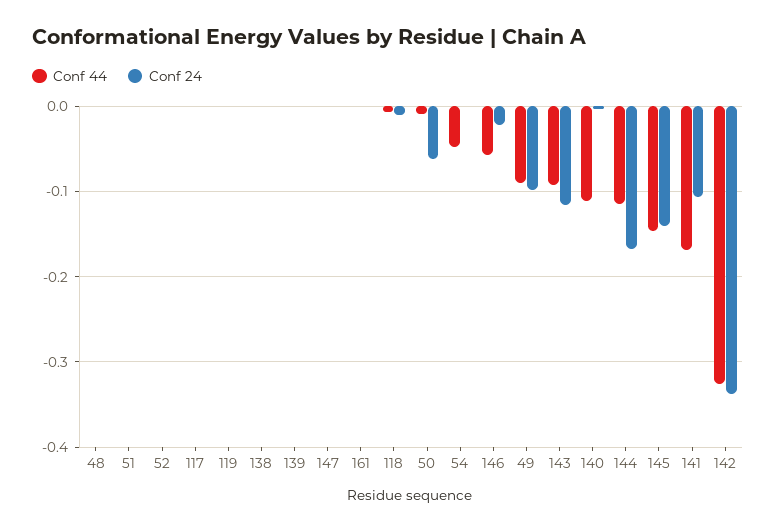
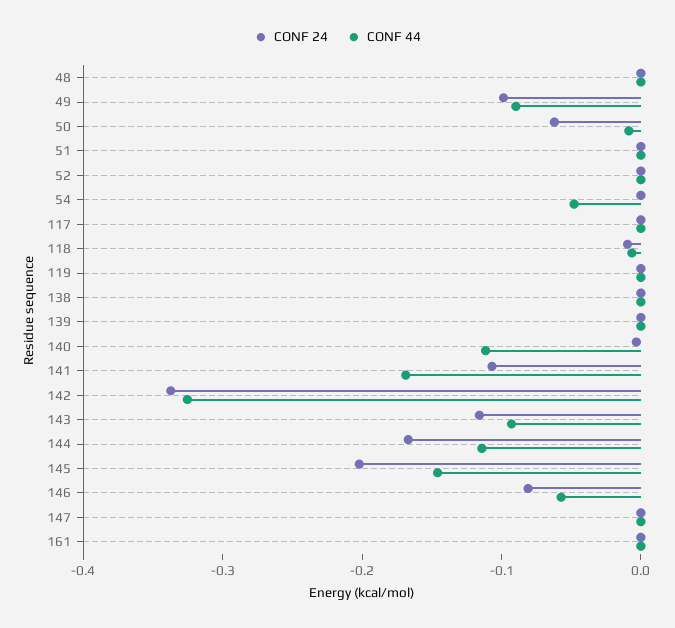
Conf 24, 146: -0.02 -> -0.08
Conf 24, 145: -0.14 -> -0.2

